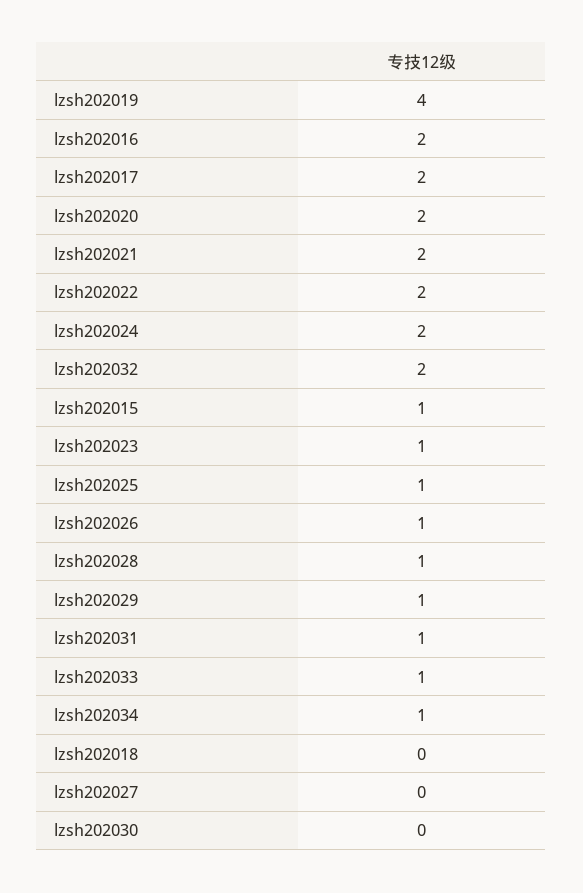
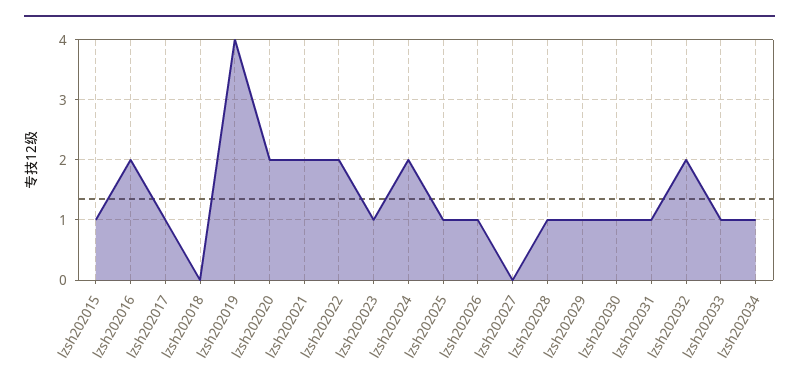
lzsh202017: 2 -> 1
lzsh202030: 0 -> 1

